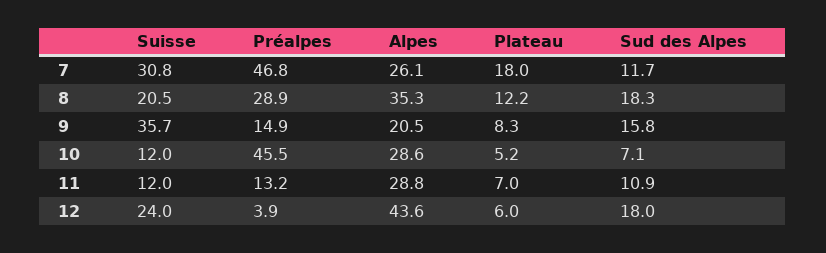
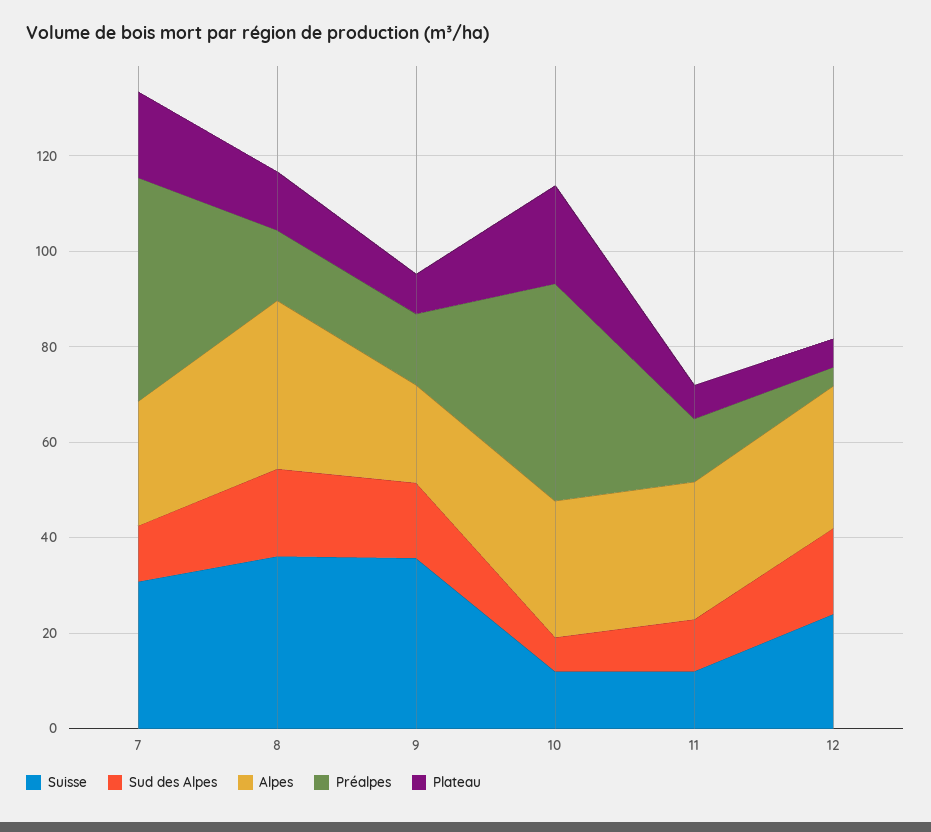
Suisse, 8: 20.5 -> 35
Préalpes, 8: 28.9 -> 15
Plateau, 10: 5.2 -> 20
Alpes, 12: 43.6 -> 30

